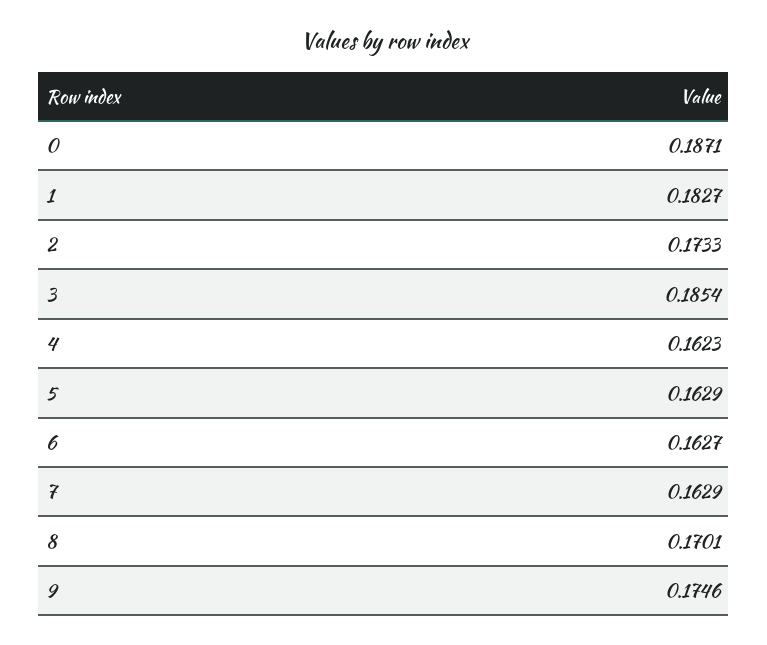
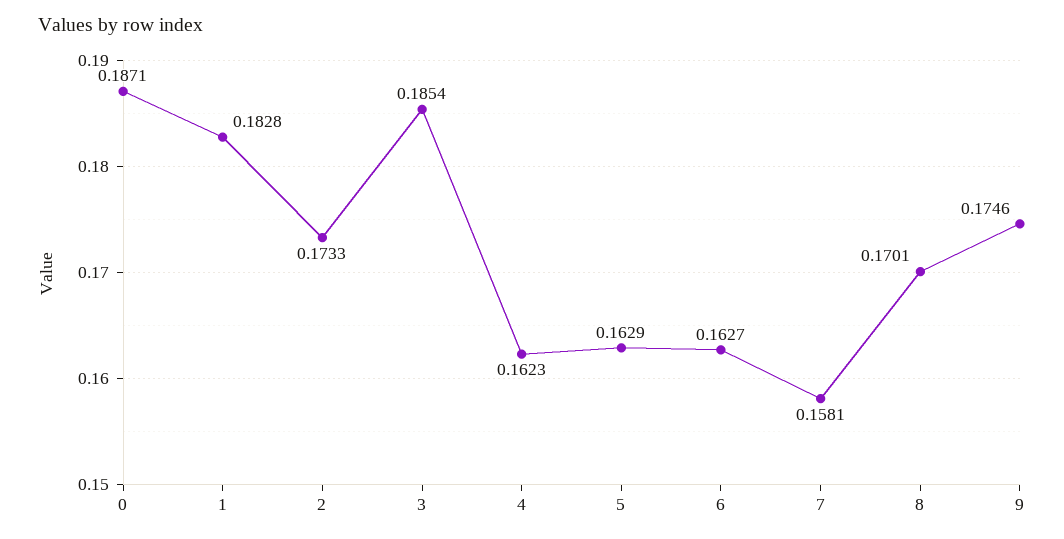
1: 0.1827 -> 0.1828
7: 0.1629 -> 0.1581

